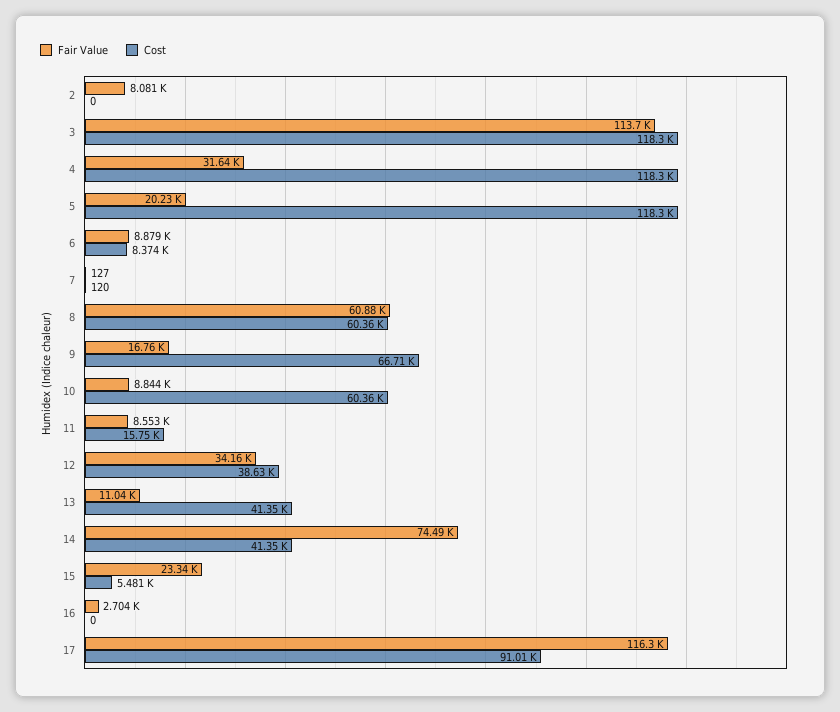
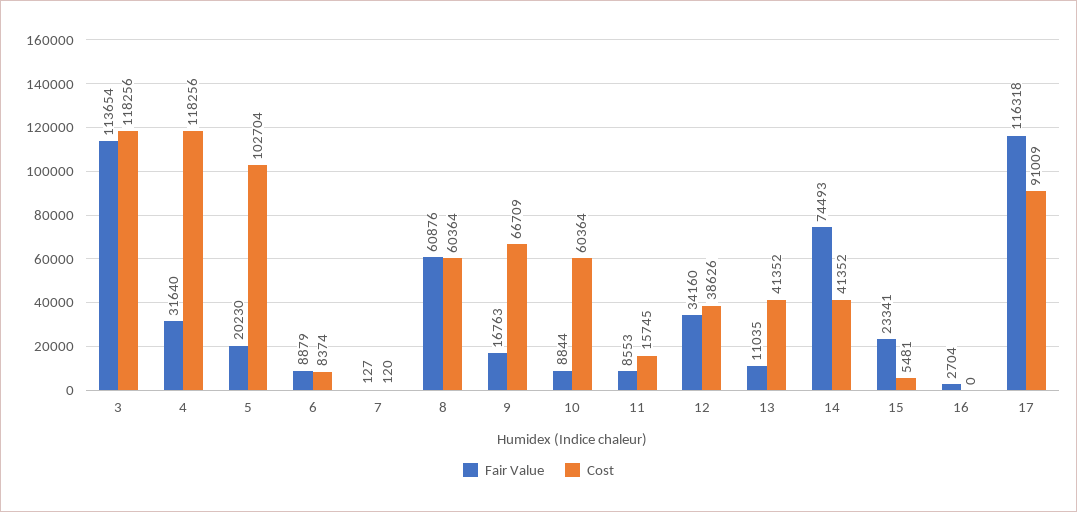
Fair Value, 2: 8081 -> none
Cost, 2: 0 -> none
Cost, 5: 118300 -> 102704

